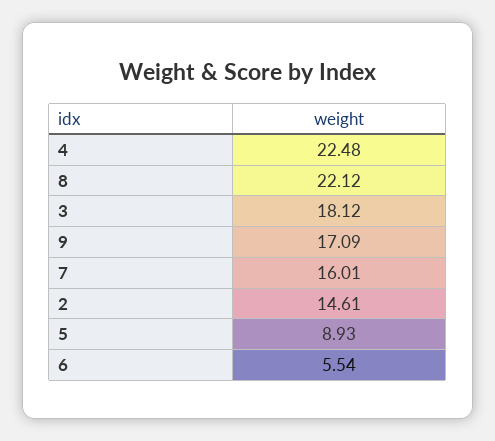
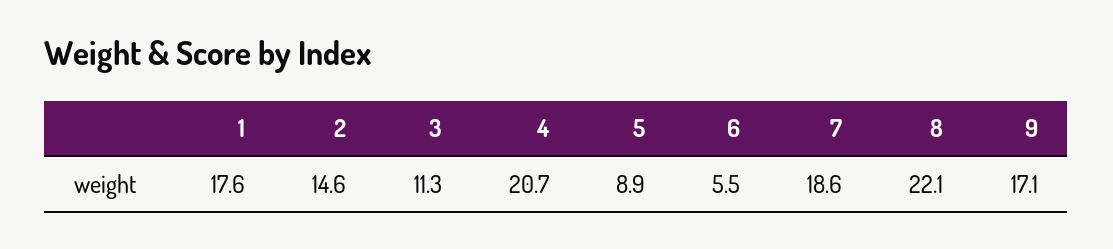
4: 22.48 -> 20.7
3: 18.12 -> 11.3
7: 16.01 -> 18.6
1: none -> 17.6

